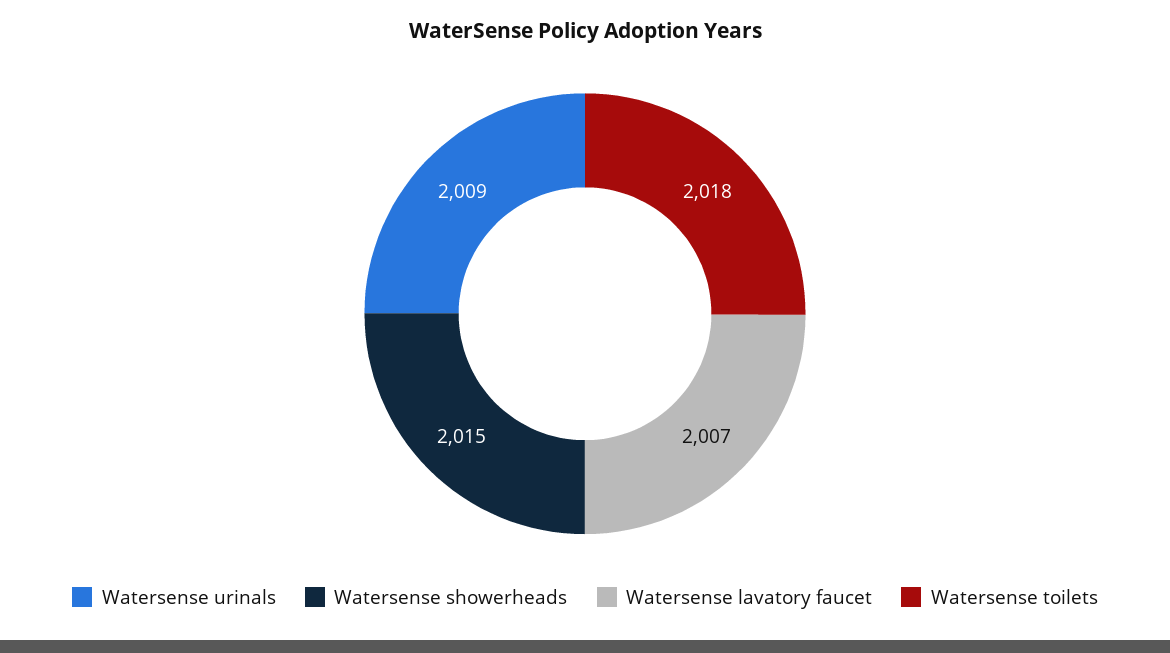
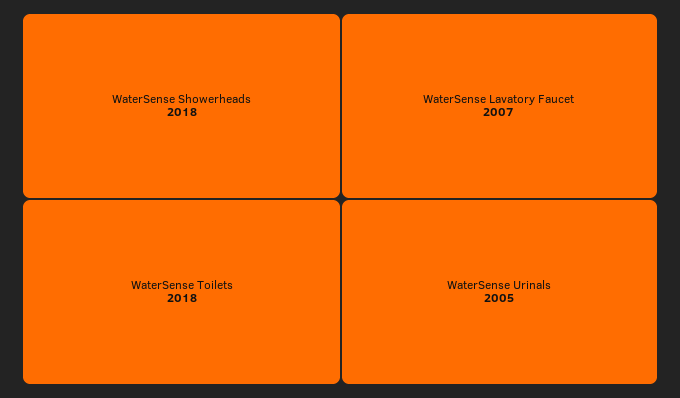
Watersense urinals: 2009 -> 2005
Watersense showerheads: 2015 -> 2018

